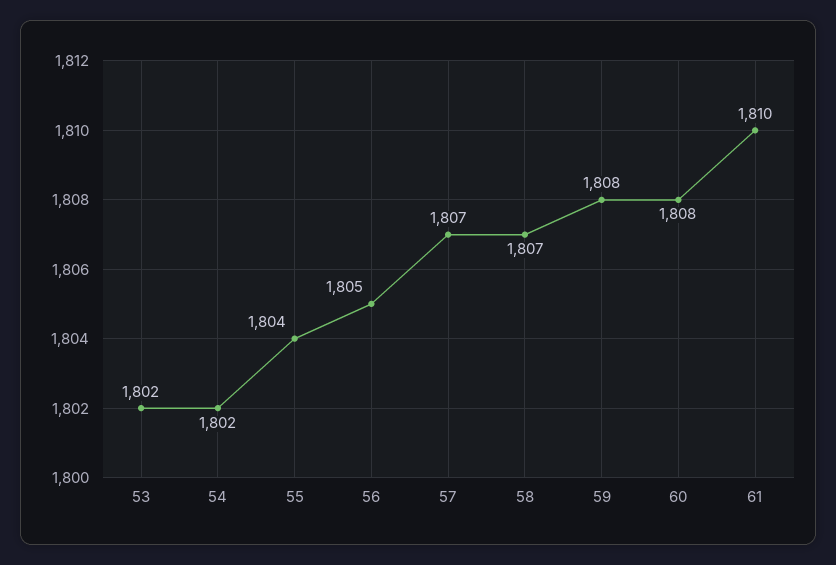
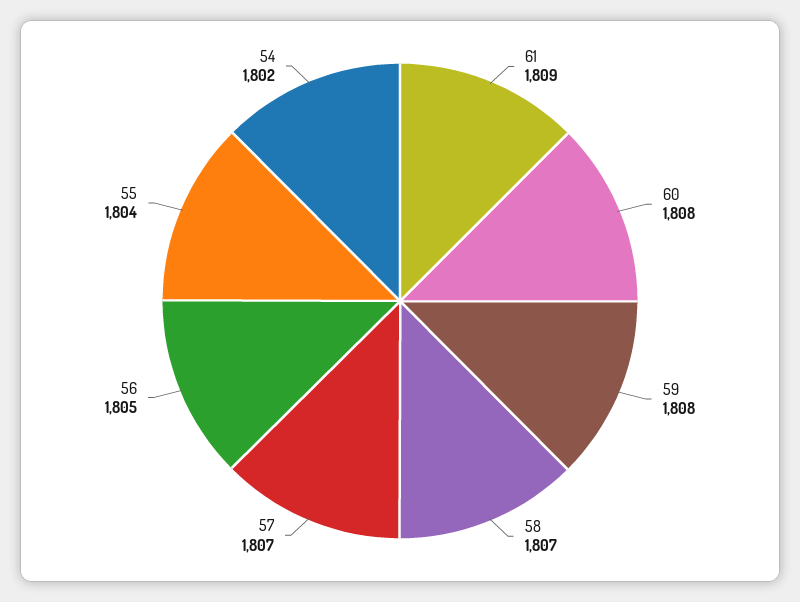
53: 1802 -> none
61: 1810 -> 1809

